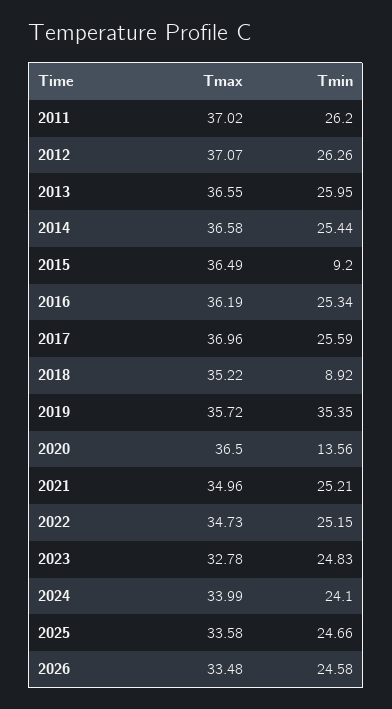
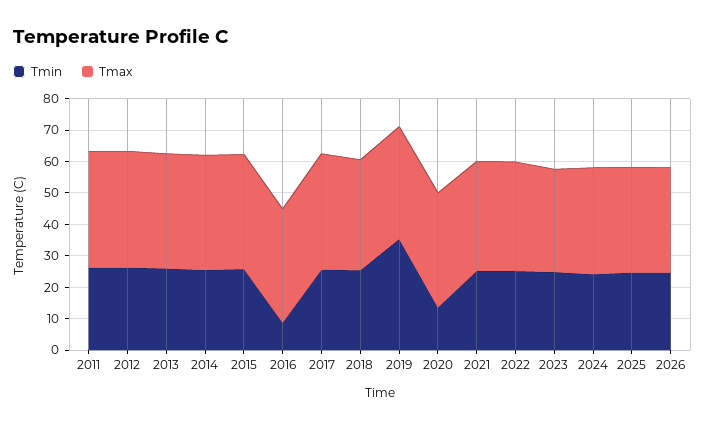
Tmin, 2015: 9.2 -> 25
Tmin, 2016: 25.34 -> 10
Tmin, 2018: 8.92 -> 25

